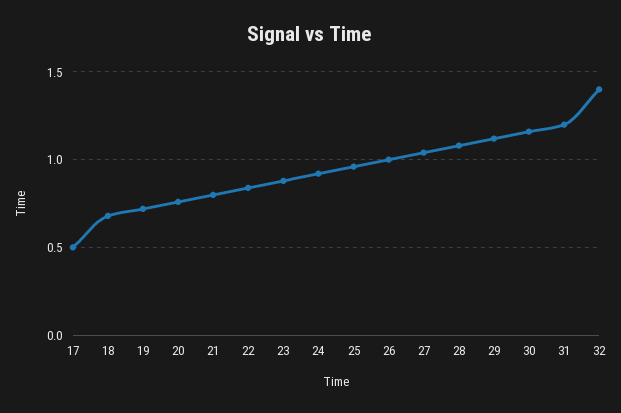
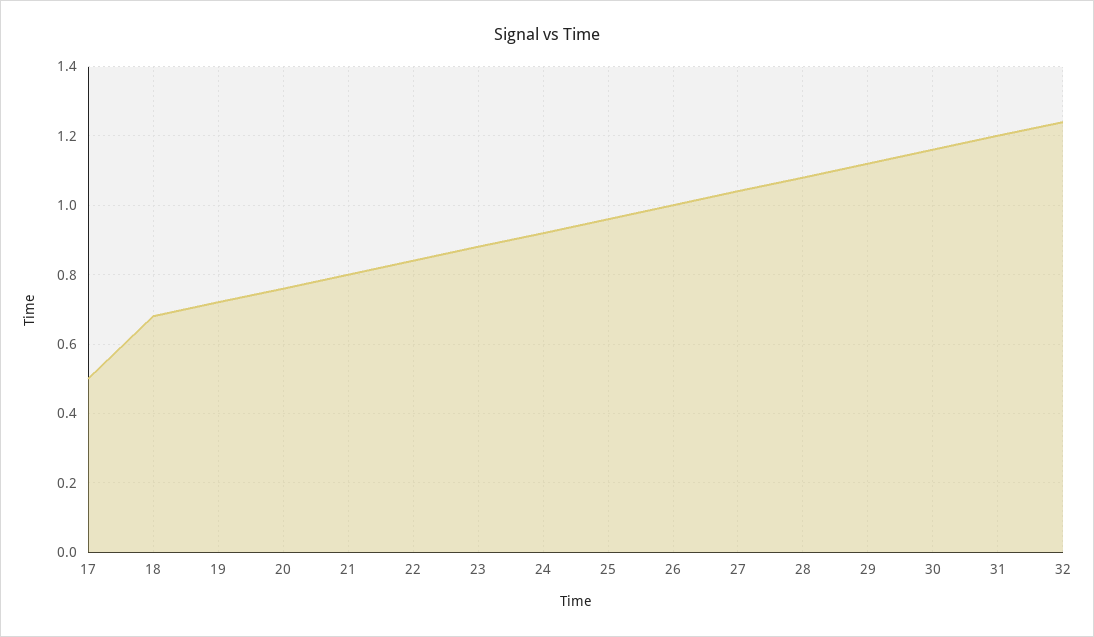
32: 1.4 -> 1.25

